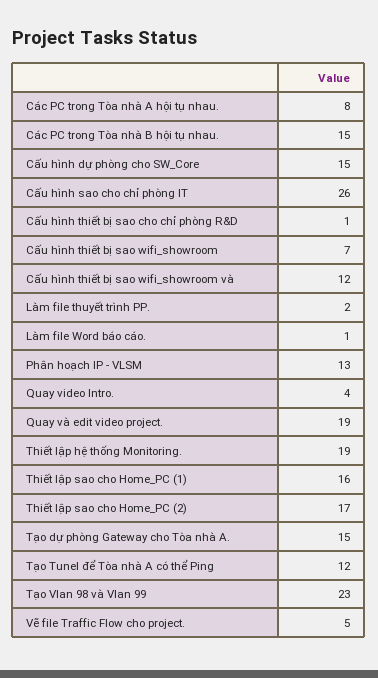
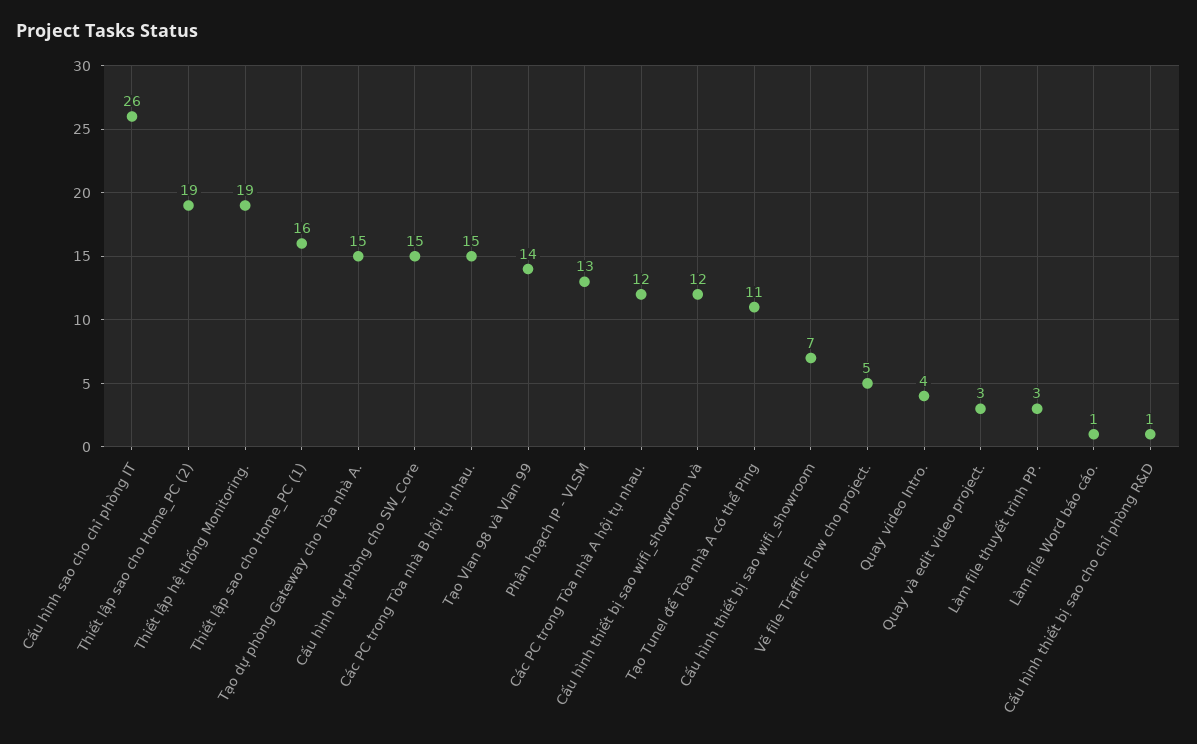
Các PC trong Tòa nhà A hội tụ nhau.: 8 -> 12
Làm file thuyết trình PP.: 2 -> 3
Quay và edit video project.: 19 -> 3
Thiết lập sao cho Home_PC (2): 17 -> 19
Tạo Tunel để Tòa nhà A có thể Ping: 12 -> 11
Tạo Vlan 98 và Vlan 99: 23 -> 14

